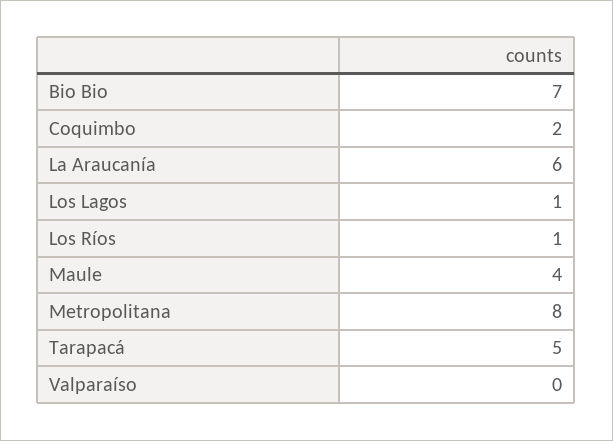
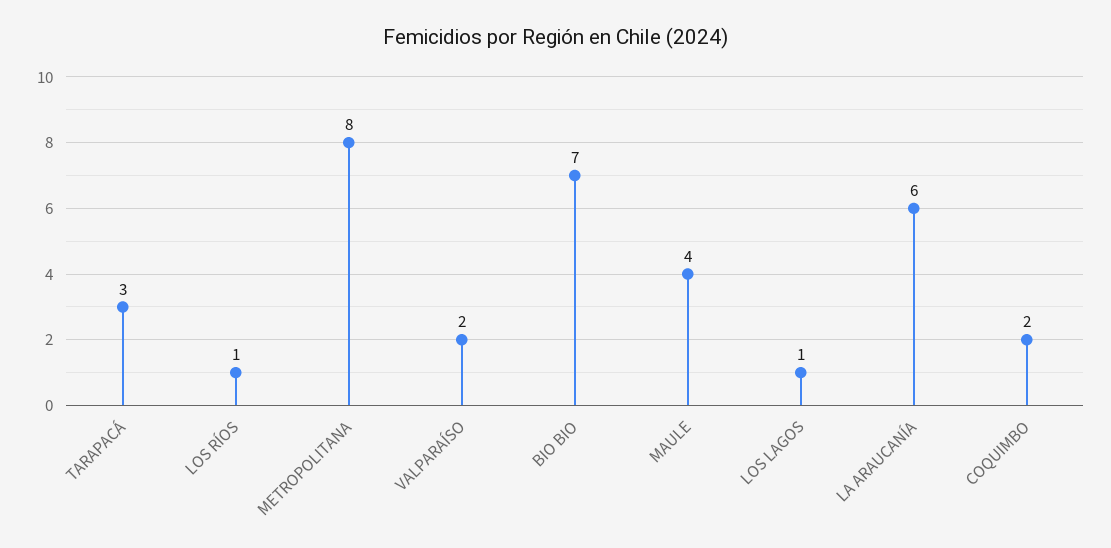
Tarapacá: 5 -> 3
Valparaíso: 0 -> 2

